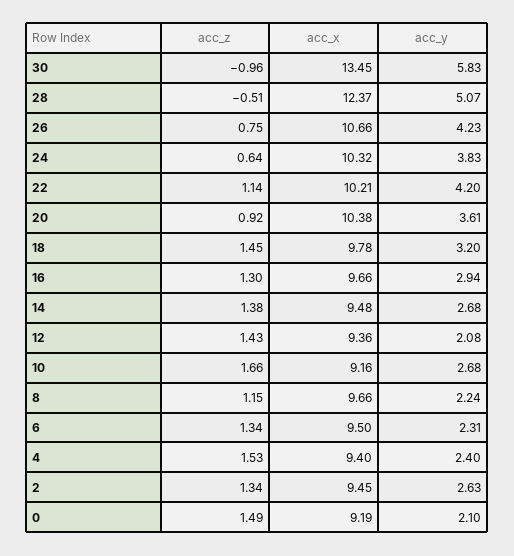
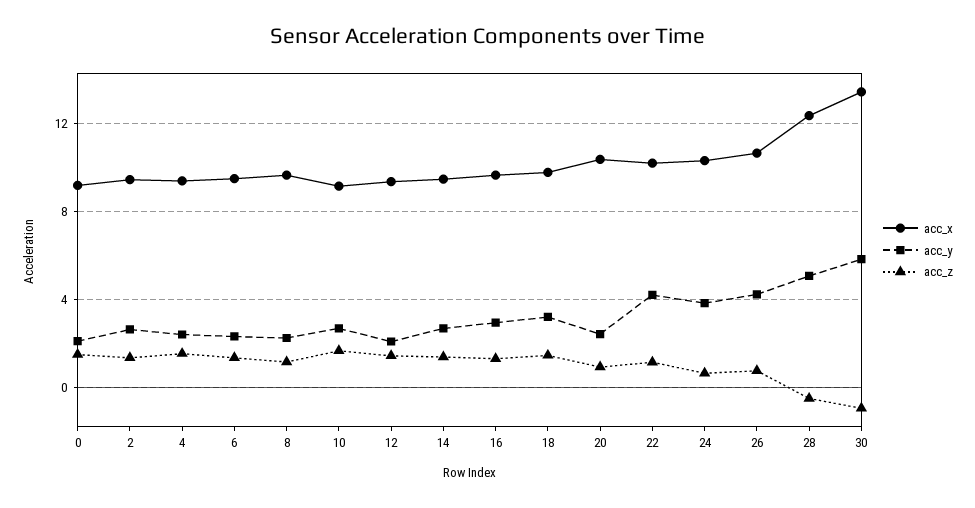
acc_y, 20: 3.61 -> 2.5

